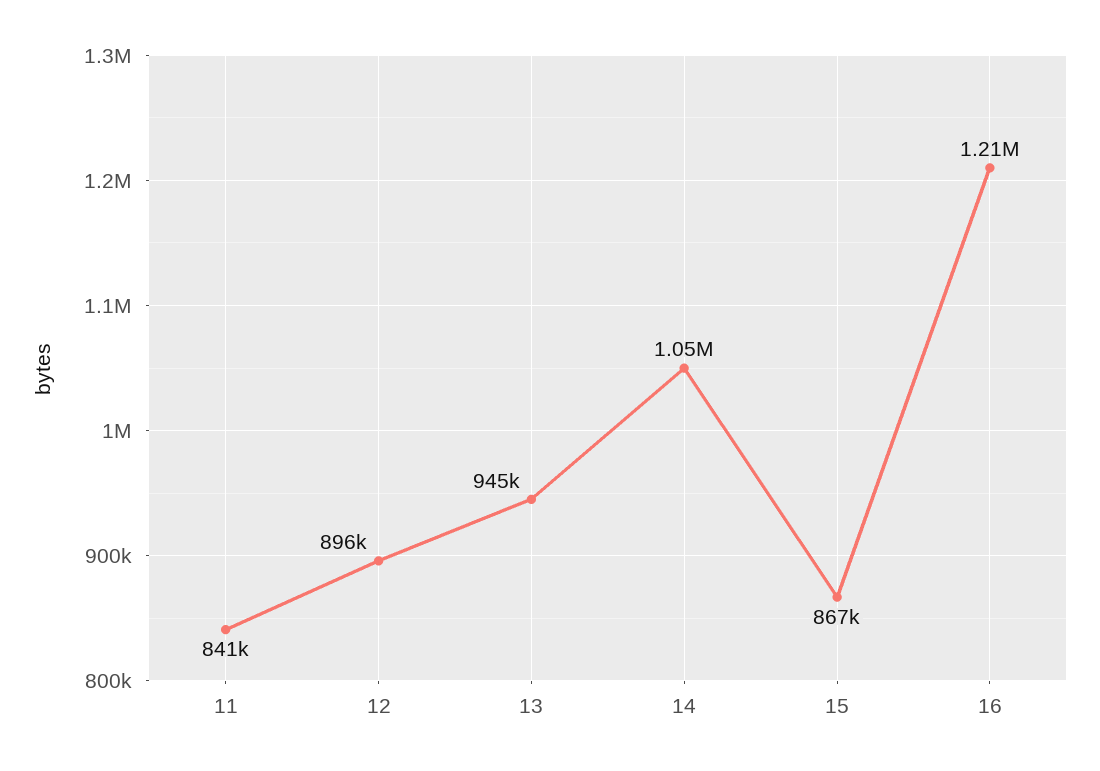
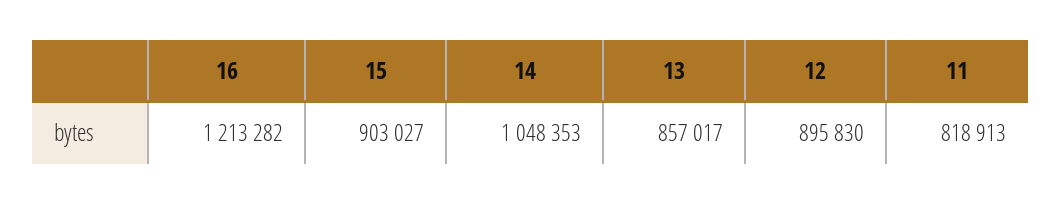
11: 841000 -> 818913
13: 945000 -> 857017
15: 867000 -> 903027

